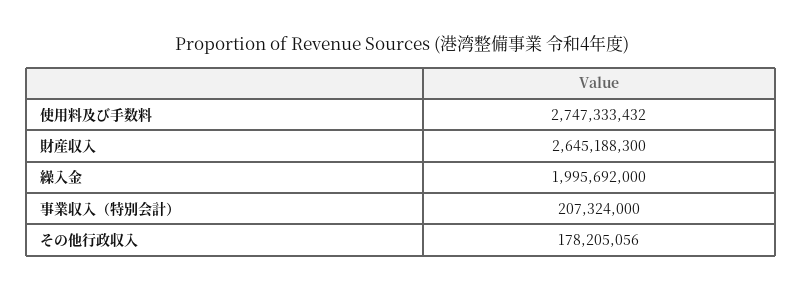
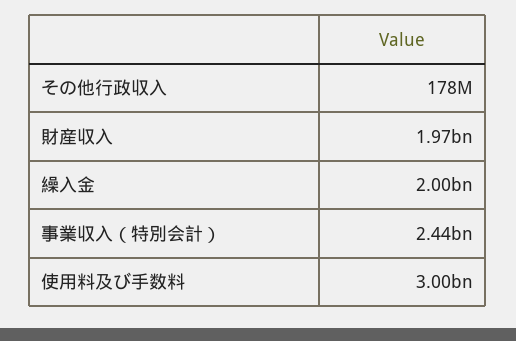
使用料及び手数料: 2747333432 -> 3000000000
財産収入: 2645188300 -> 1970000000
事業収入（特別会計）: 207324000 -> 2440000000

